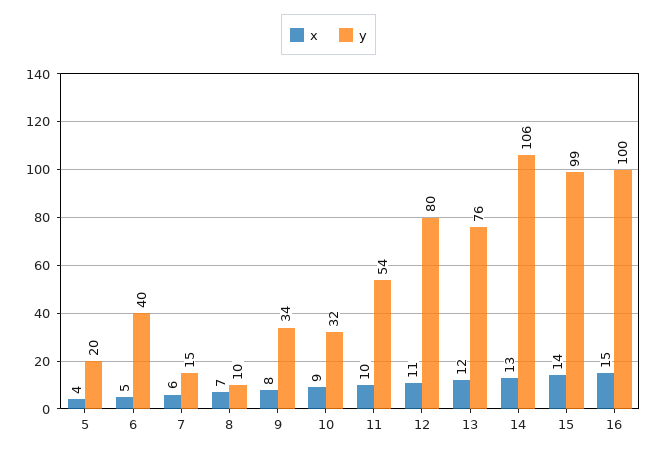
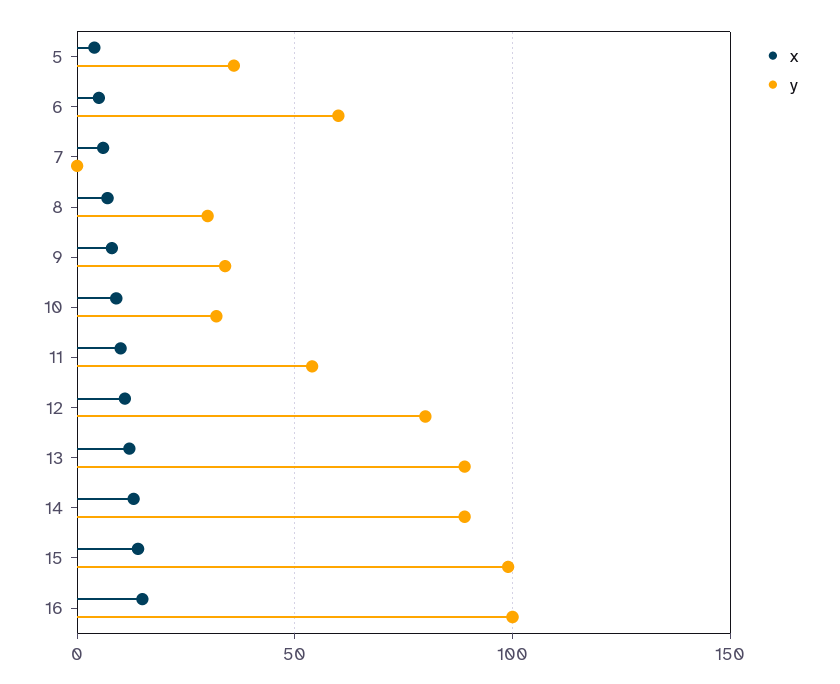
y, 5: 20 -> 35
y, 6: 40 -> 60
y, 7: 15 -> 0
y, 8: 10 -> 30
y, 13: 76 -> 90
y, 14: 106 -> 90

